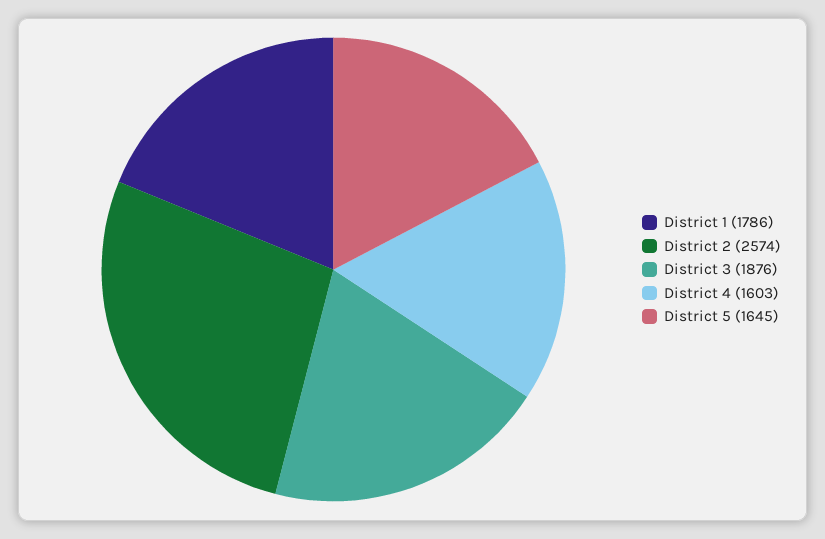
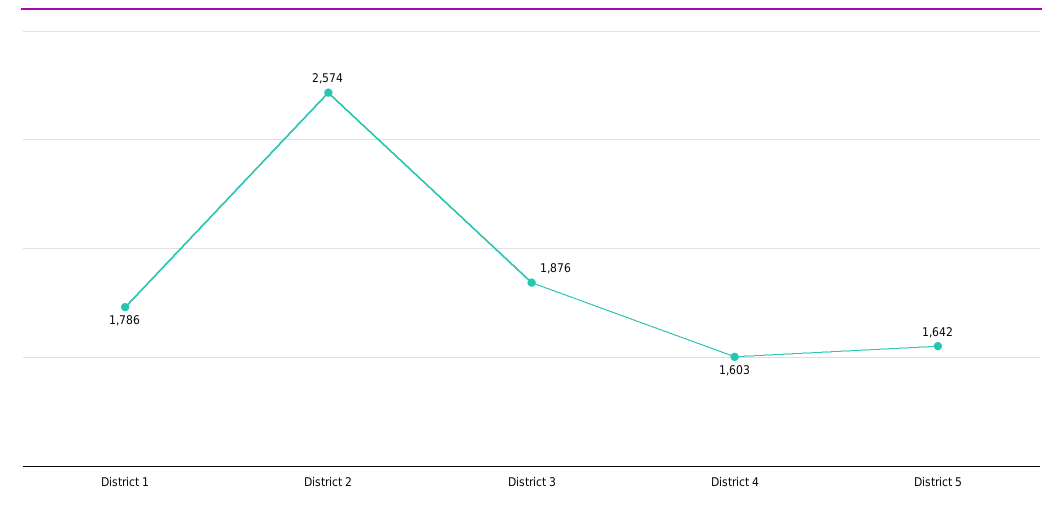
District 5: 1645 -> 1642

